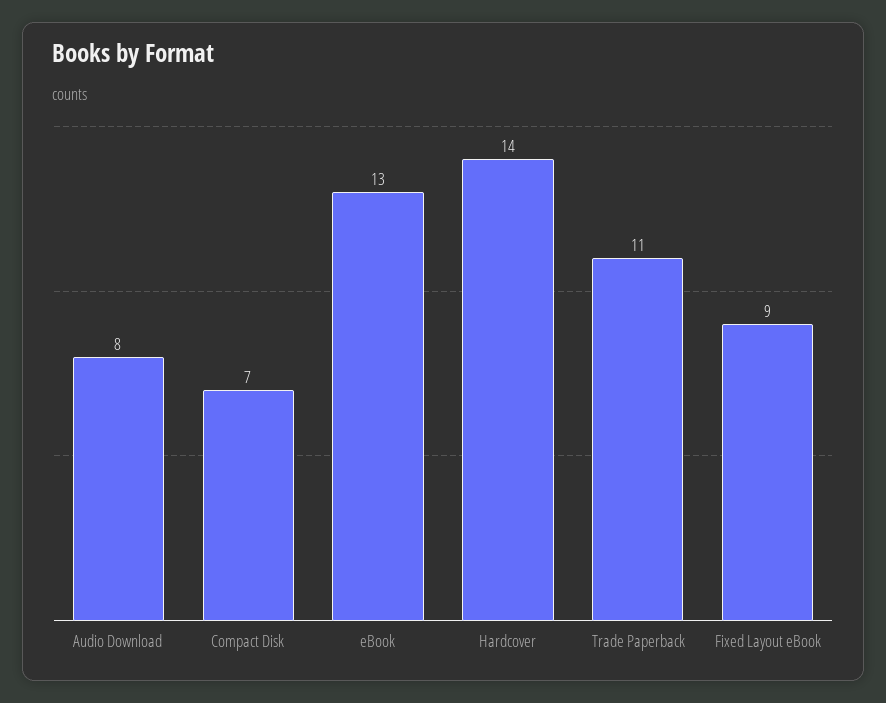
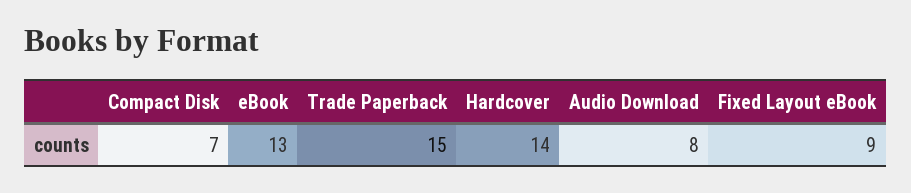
Trade Paperback: 11 -> 15

